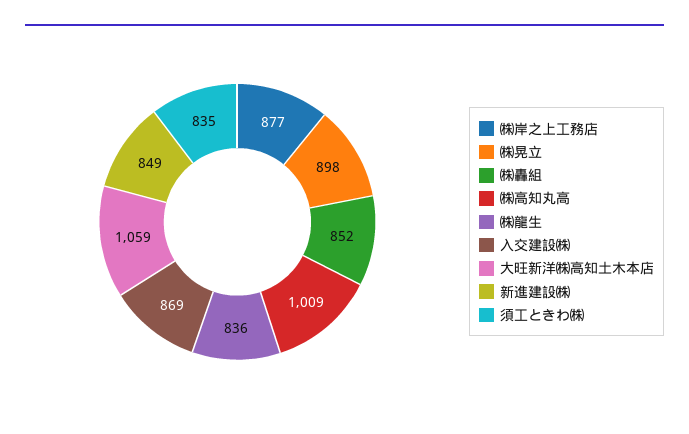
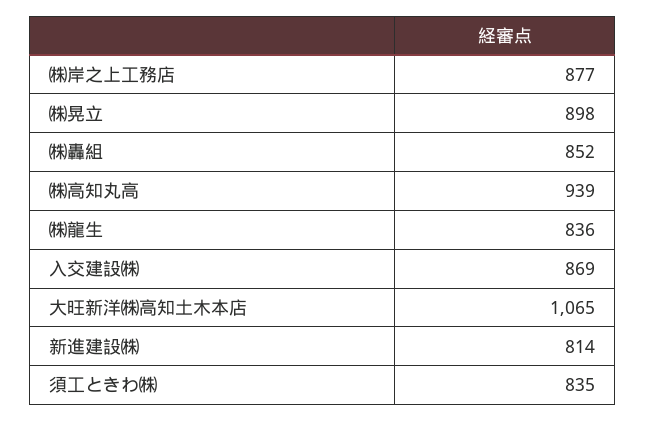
㈱高知丸高: 1009 -> 939
大旺新洋㈱高知土木本店: 1059 -> 1065
新進建設㈱: 849 -> 814

